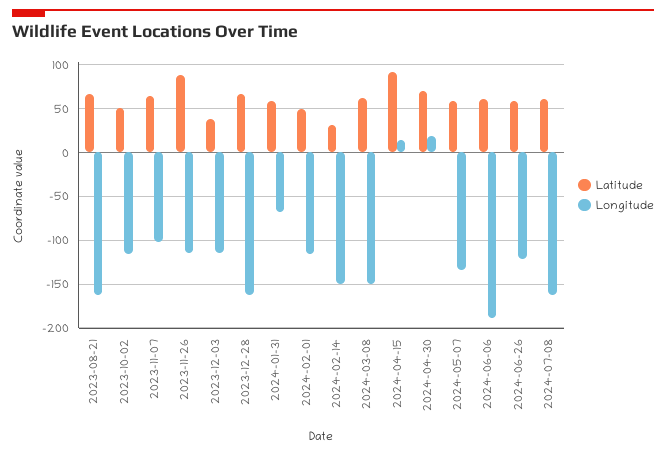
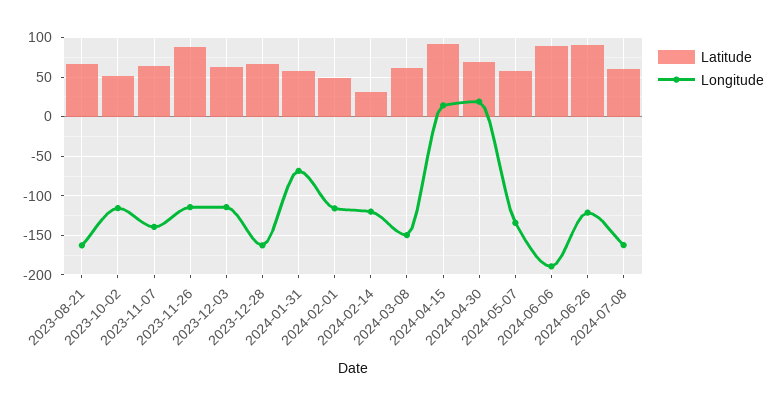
Longitude, 2023-11-07: -100 -> -140
Latitude, 2023-12-03: 40 -> 60
Longitude, 2024-02-14: -150 -> -120
Latitude, 2024-06-06: 60 -> 90
Latitude, 2024-06-26: 60 -> 90

